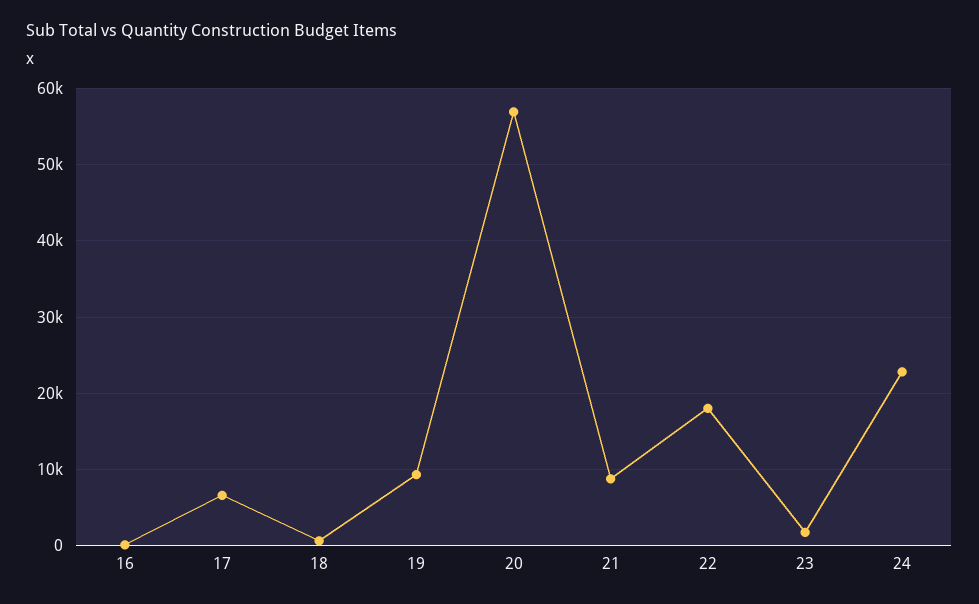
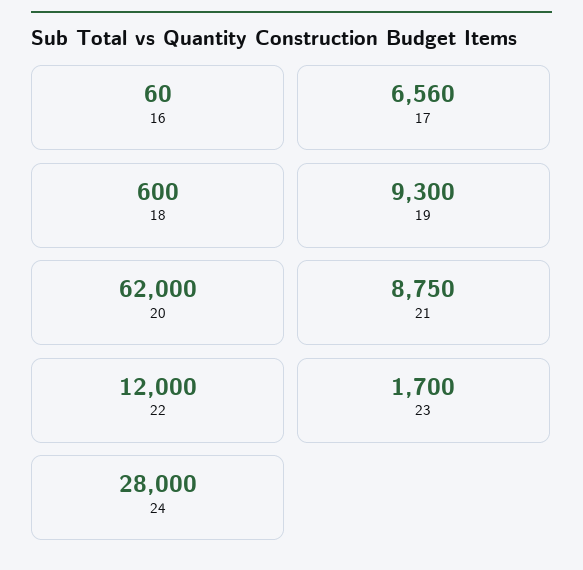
20: 57000 -> 62000
22: 18000 -> 12000
24: 23000 -> 28000

